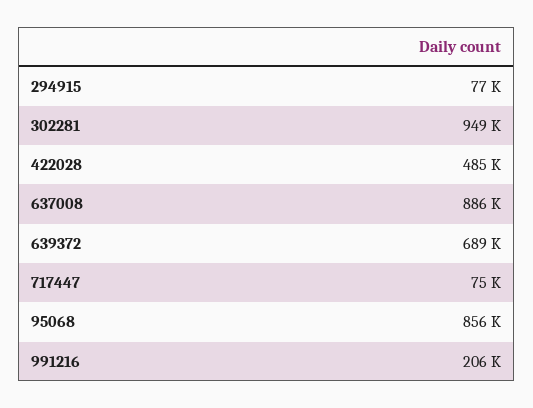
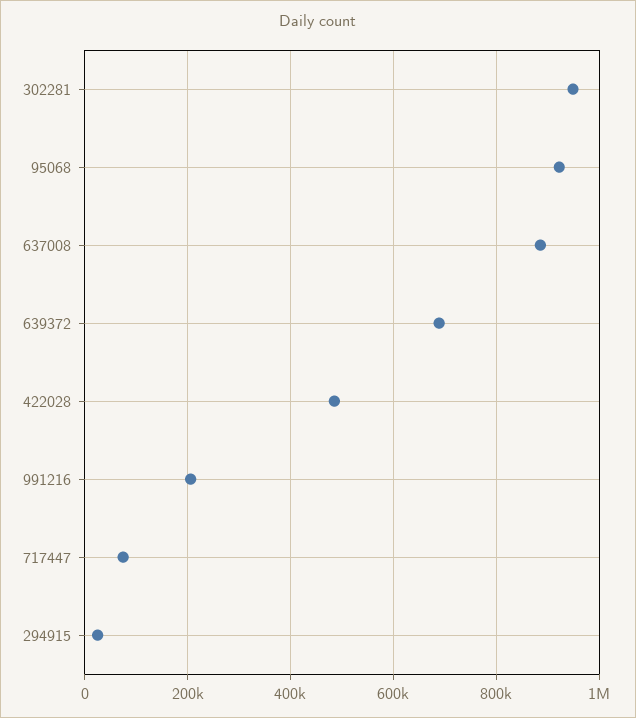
294915: 77000 -> 20000
95068: 856000 -> 920000

